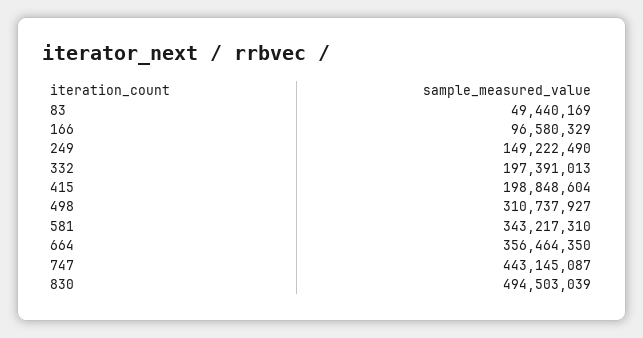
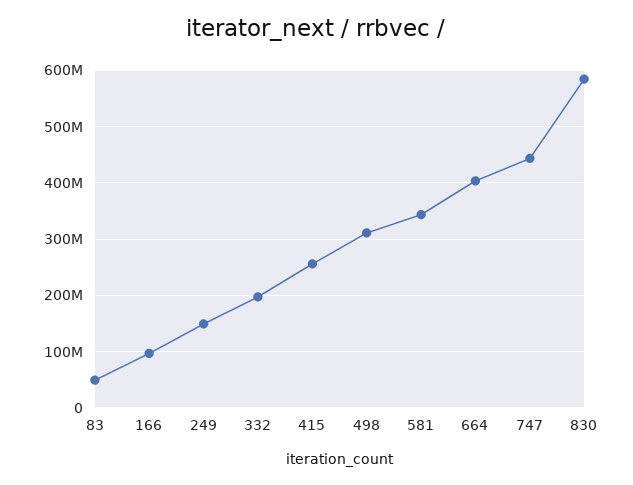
415: 198848604 -> 260000000
664: 356464350 -> 400000000
830: 494503039 -> 580000000

